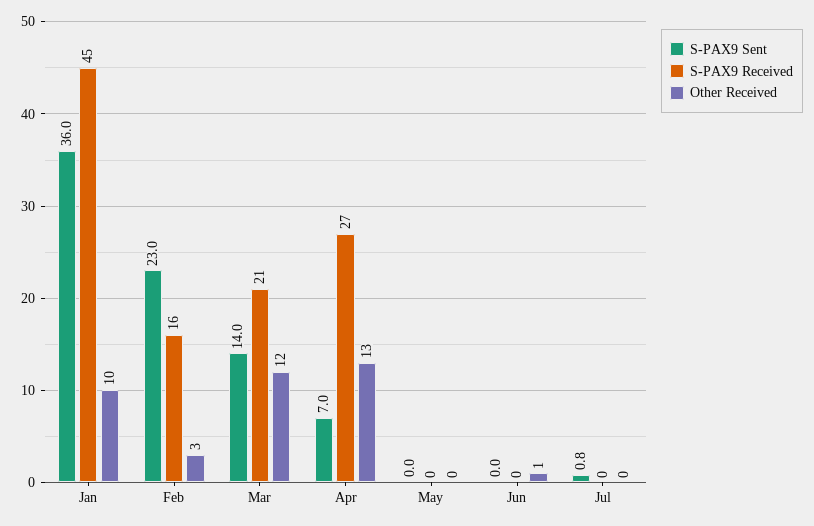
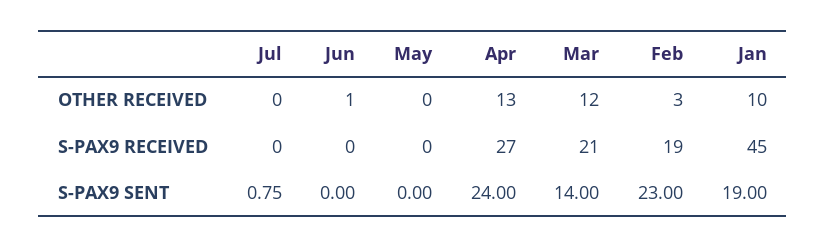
S-PAX9 Sent, Jan: 36 -> 19
S-PAX9 Received, Feb: 16 -> 19
S-PAX9 Sent, Apr: 7 -> 24

